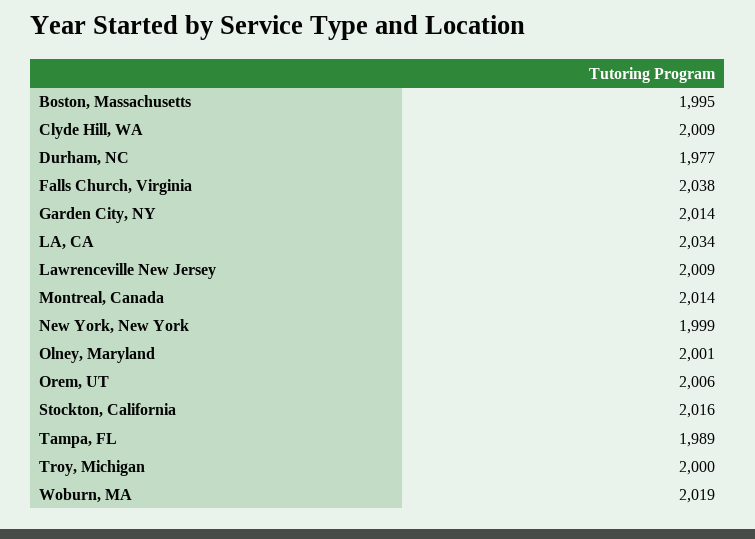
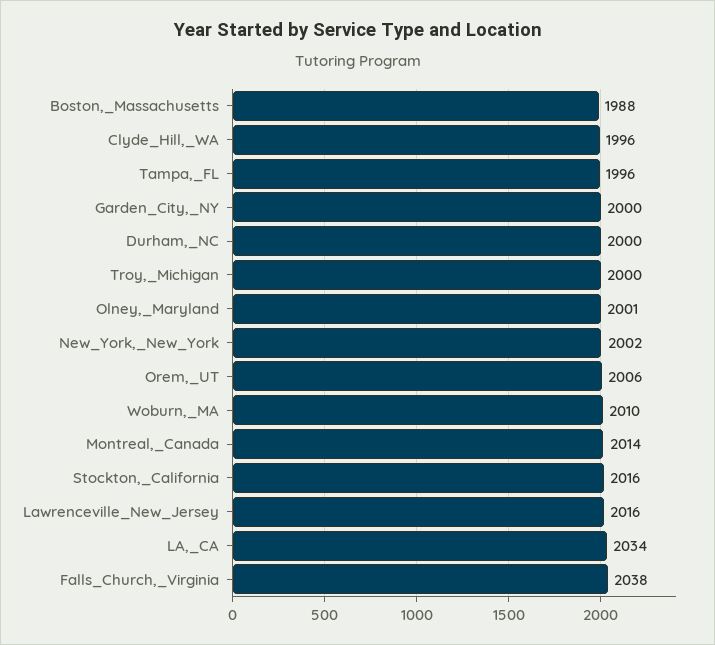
Boston, Massachusetts: 1995 -> 1988
Clyde Hill, WA: 2009 -> 1996
Durham, NC: 1977 -> 2000
Garden City, NY: 2014 -> 2000
Lawrenceville New Jersey: 2009 -> 2016
New York, New York: 1999 -> 2002
Tampa, FL: 1989 -> 1996
Woburn, MA: 2019 -> 2010

